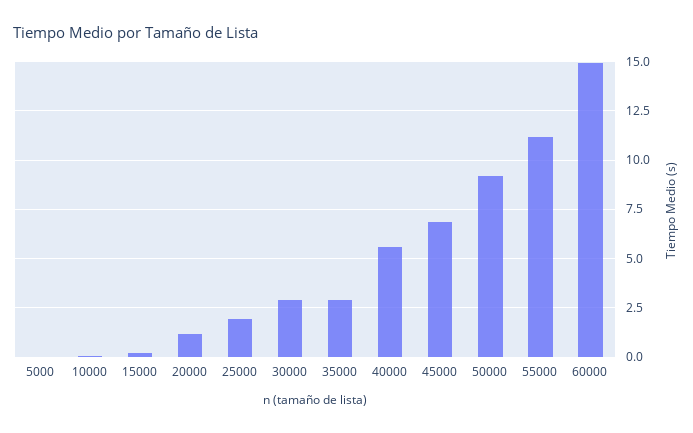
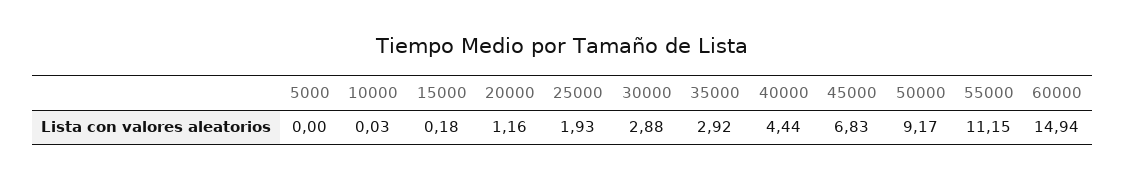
40000: 5.5 -> 4.44

